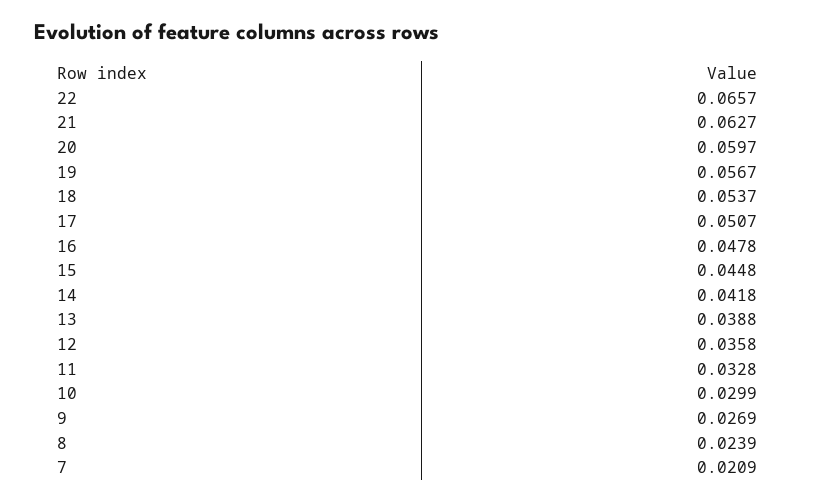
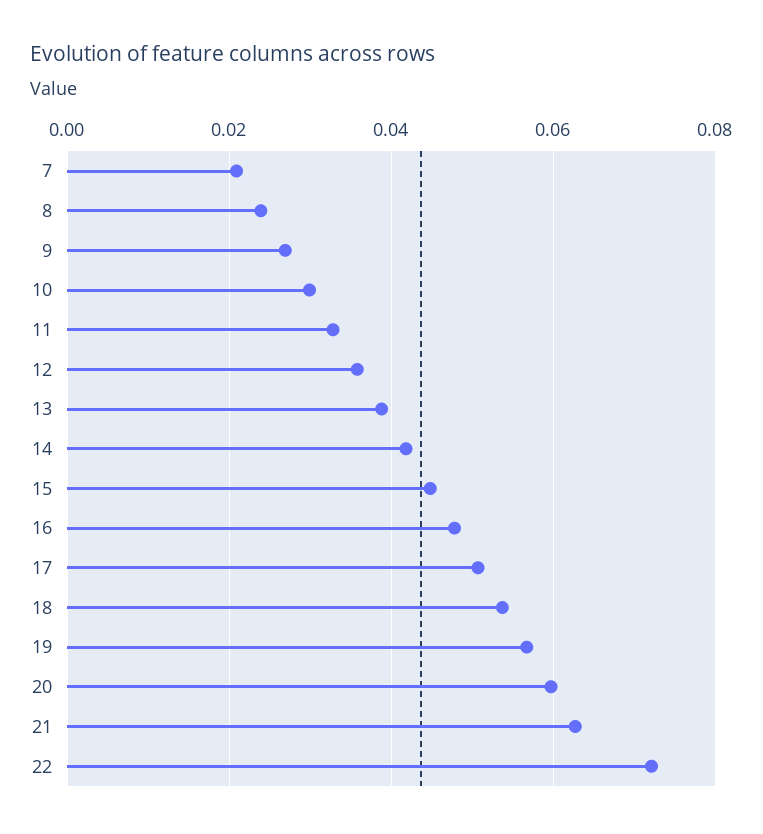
22: 0.0657 -> 0.072

